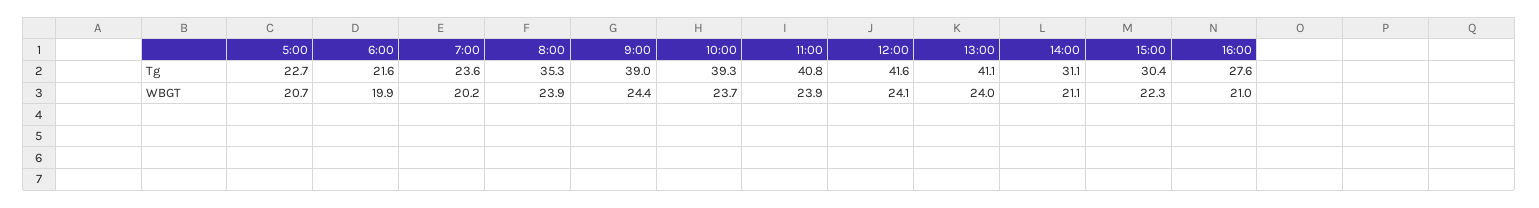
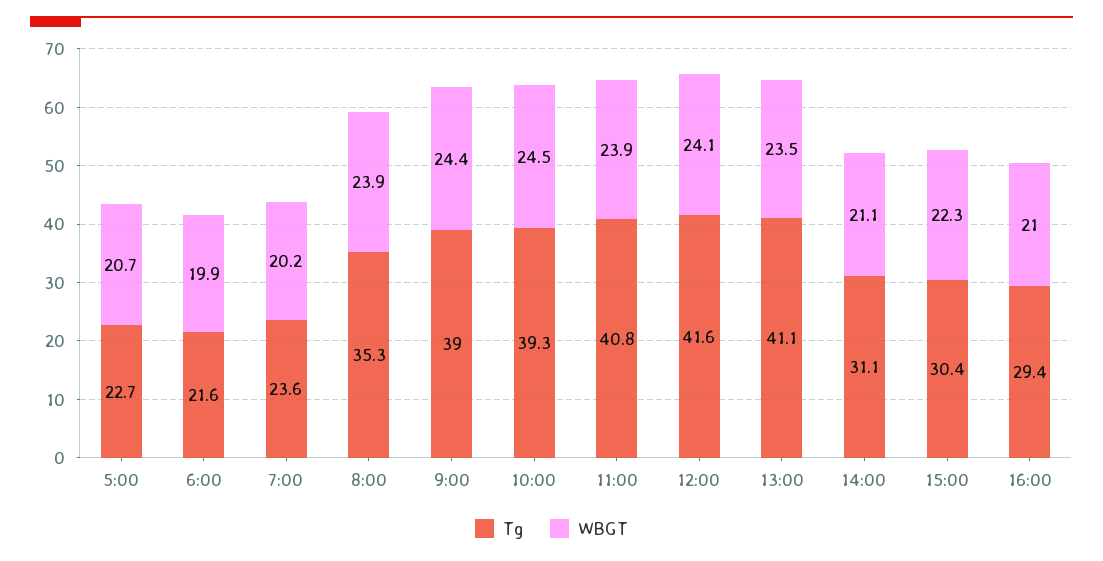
Tg, 16:00: 27.6 -> 29.4
WBGT, 10:00: 23.7 -> 24.5
WBGT, 13:00: 24 -> 23.5

